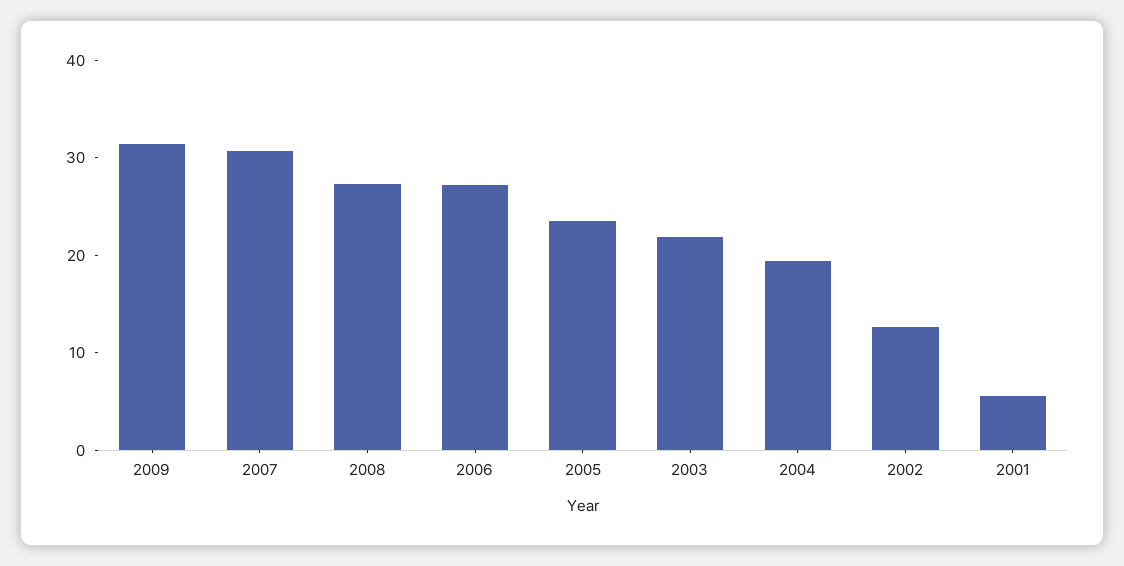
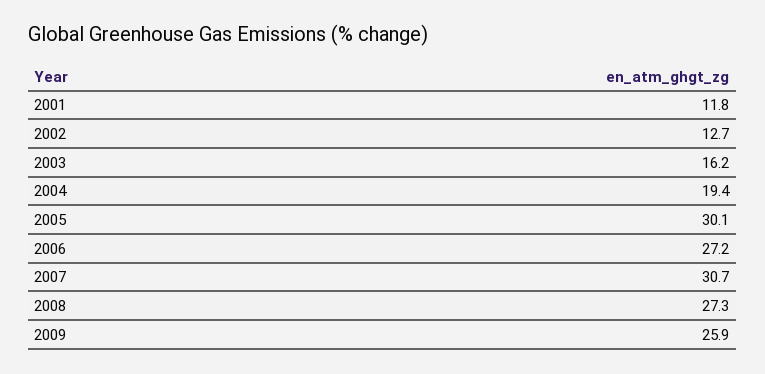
2009: 32 -> 25.9
2005: 24 -> 30.1
2003: 22 -> 16.2
2001: 6 -> 11.8

